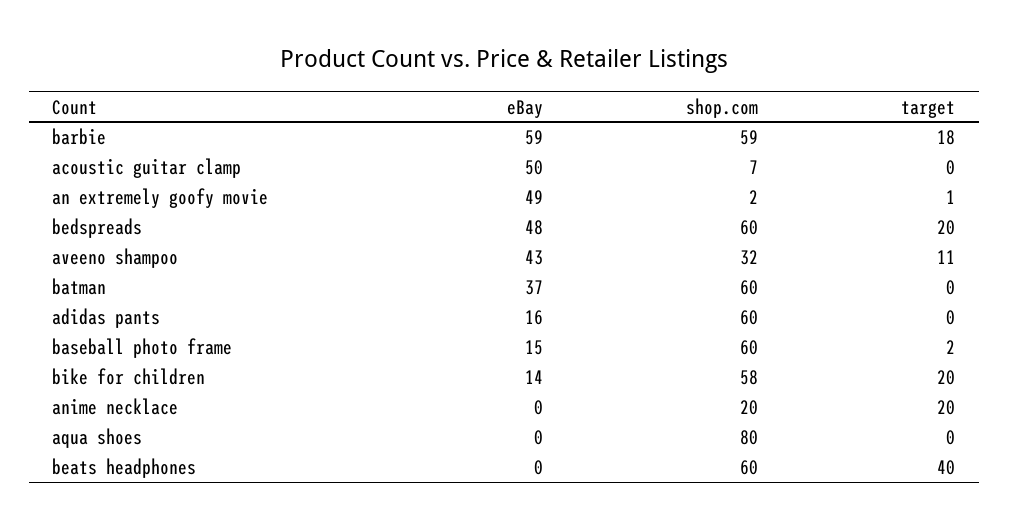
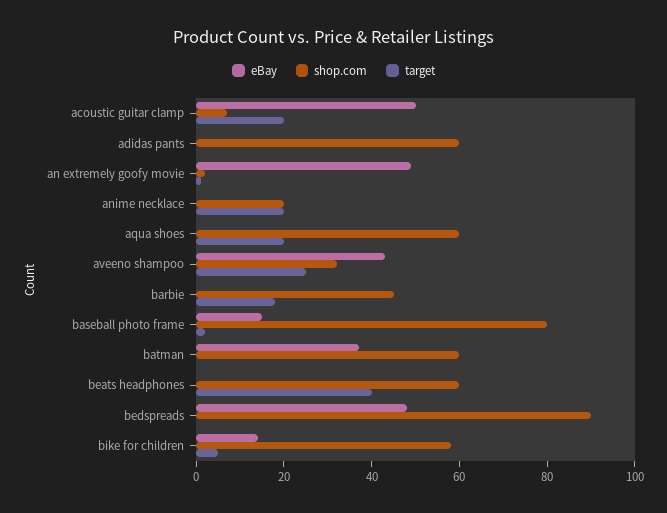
eBay, barbie: 59 -> 0
shop.com, barbie: 59 -> 45
target, acoustic guitar clamp: 0 -> 20
shop.com, bedspreads: 60 -> 90
target, bedspreads: 20 -> 0
target, aveeno shampoo: 11 -> 25
eBay, adidas pants: 16 -> 0
shop.com, baseball photo frame: 60 -> 80
target, bike for children: 20 -> 5
shop.com, aqua shoes: 80 -> 60
target, aqua shoes: 0 -> 20

